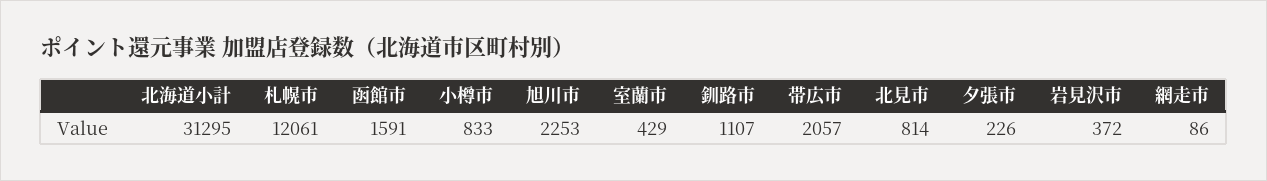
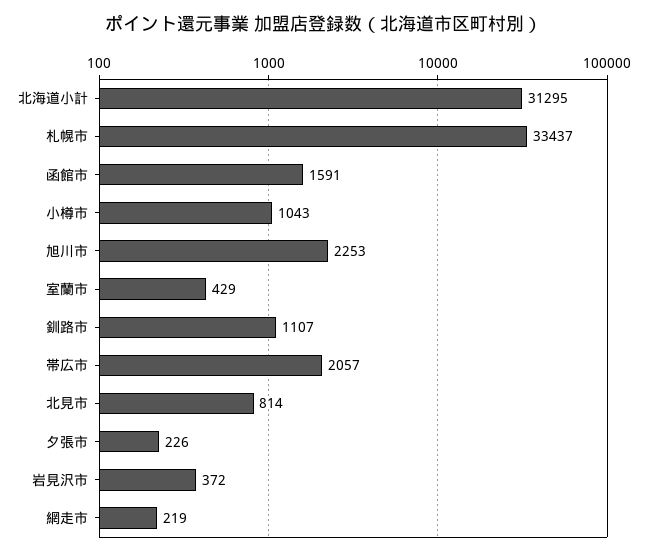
札幌市: 12061 -> 33437
小樽市: 833 -> 1043
網走市: 86 -> 219

